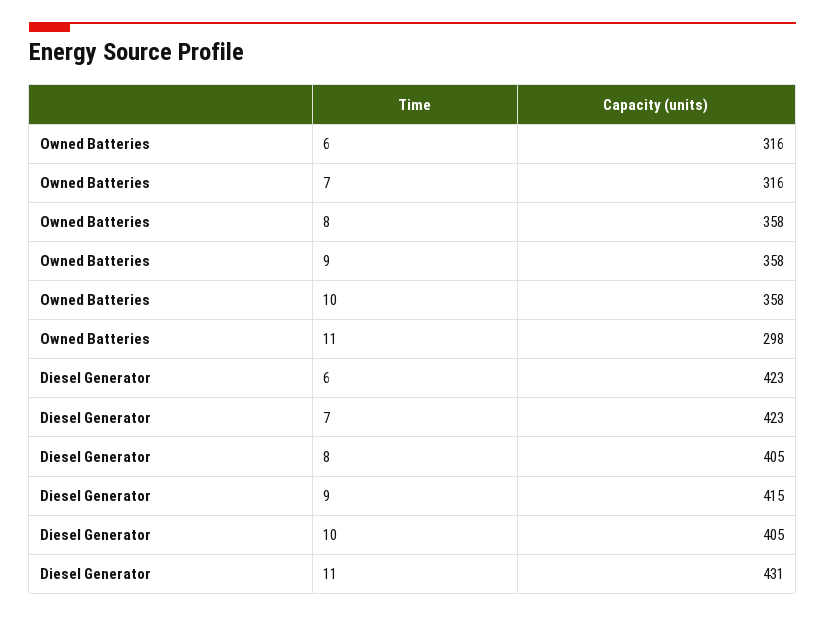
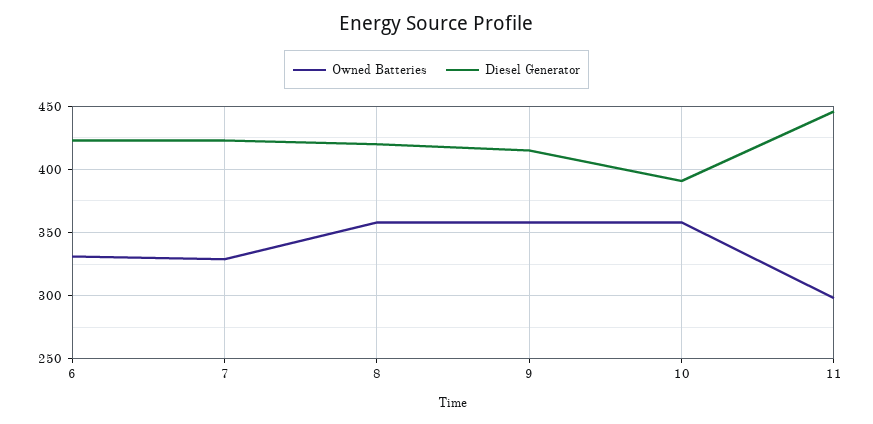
Owned Batteries, 6: 316 -> 330
Owned Batteries, 7: 316 -> 330
Diesel Generator, 8: 405 -> 420
Diesel Generator, 10: 405 -> 390
Diesel Generator, 11: 431 -> 445

